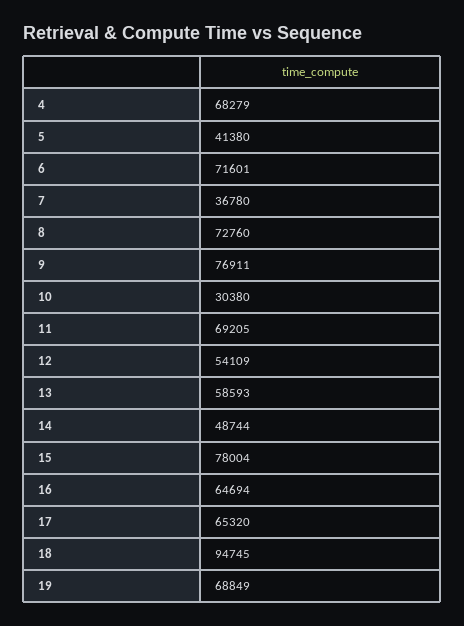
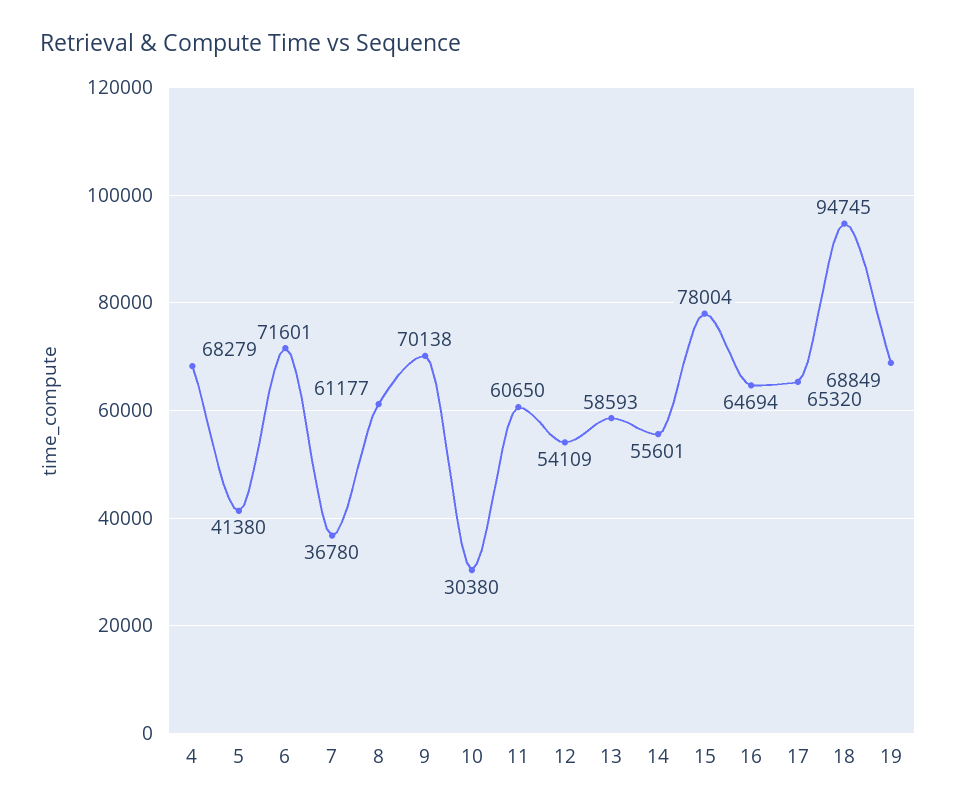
8: 72760 -> 61177
9: 76911 -> 70138
11: 69205 -> 60650
14: 48744 -> 55601

